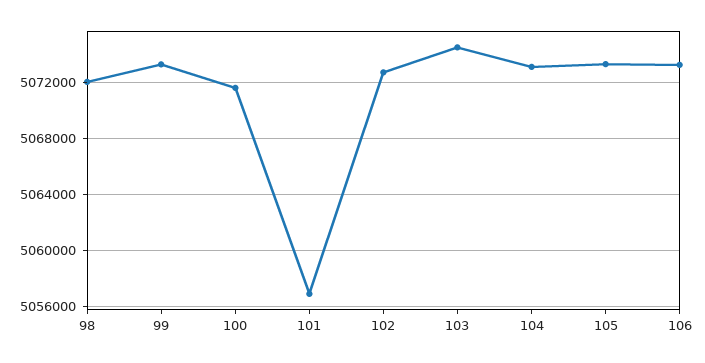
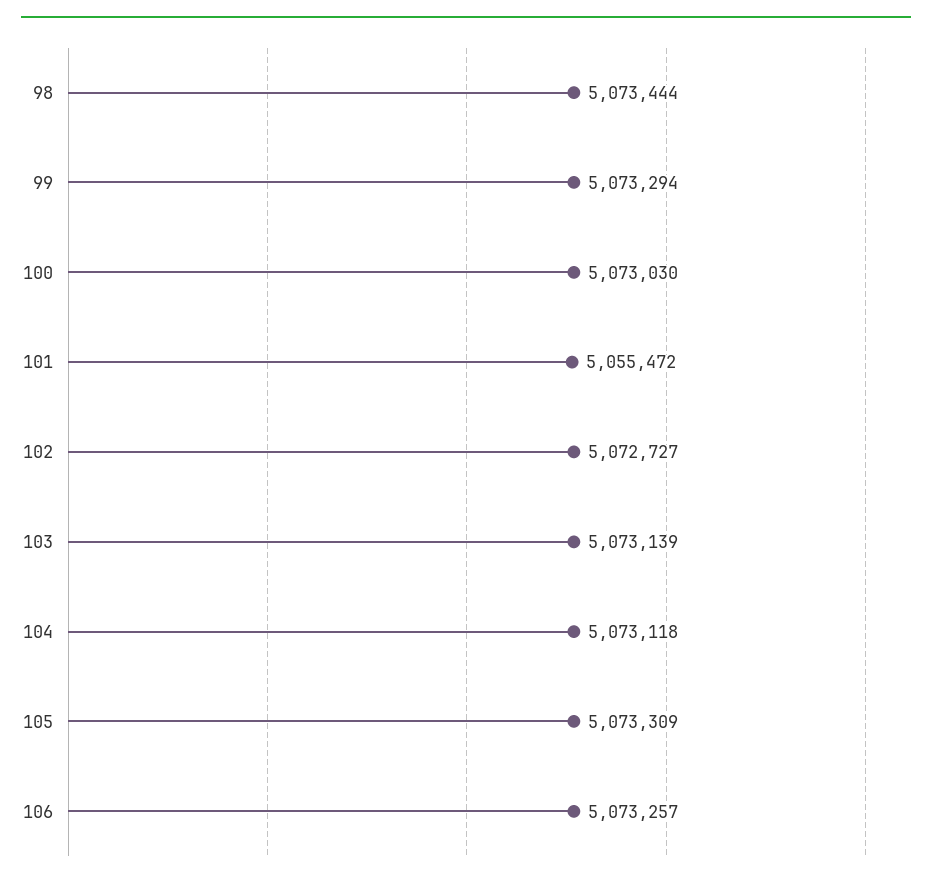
98: 5072000 -> 5073444
100: 5071500 -> 5073030
101: 5057000 -> 5055472
103: 5074500 -> 5073139

